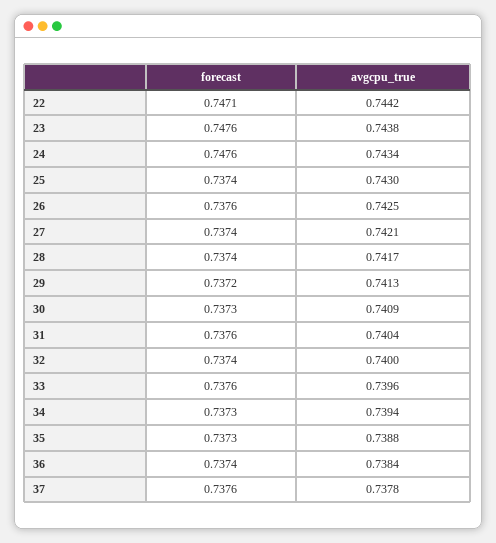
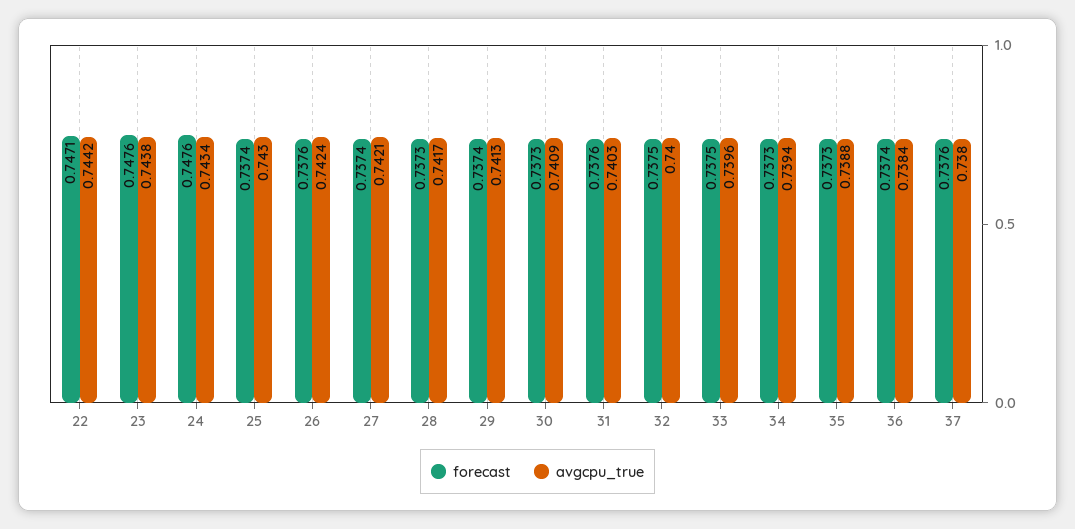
avgcpu_true, 26: 0.7425 -> 0.7424
forecast, 28: 0.7374 -> 0.7373
forecast, 29: 0.7372 -> 0.7374
avgcpu_true, 31: 0.7404 -> 0.7403
forecast, 32: 0.7374 -> 0.7375
forecast, 33: 0.7376 -> 0.7375
avgcpu_true, 37: 0.7378 -> 0.738

